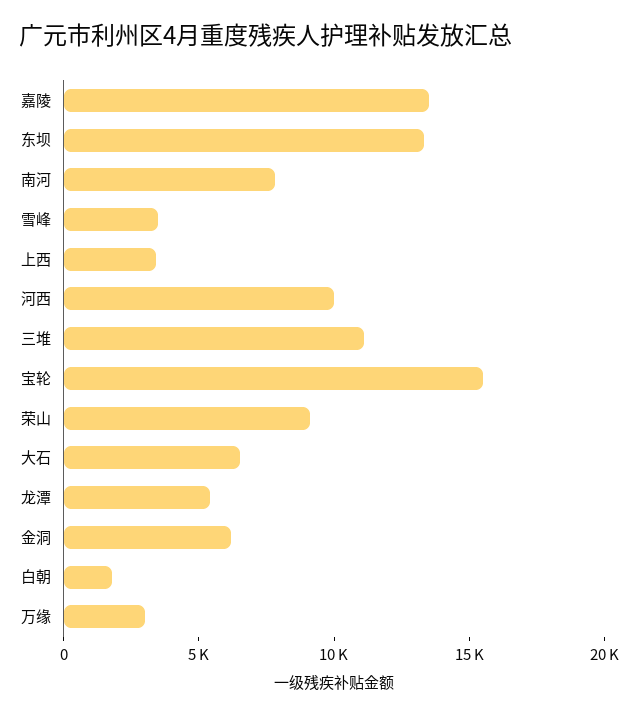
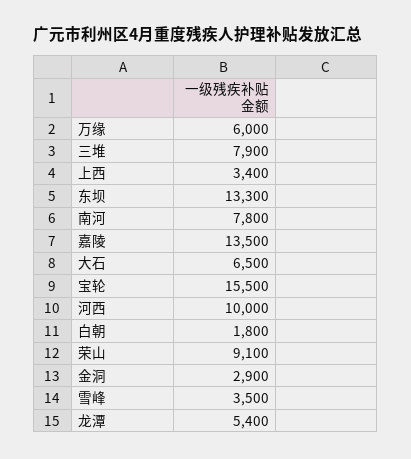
三堆: 11000 -> 7900
金洞: 6000 -> 2900
万缘: 3000 -> 6000

